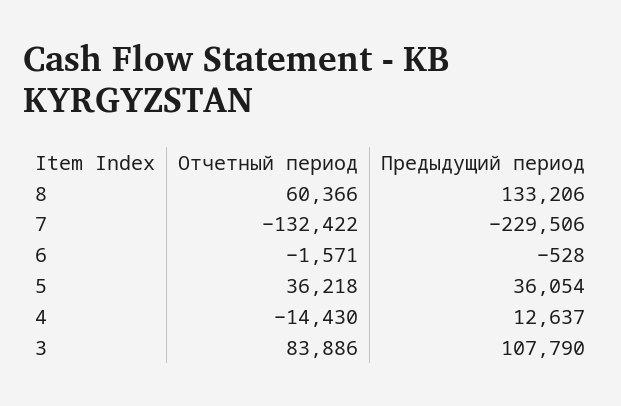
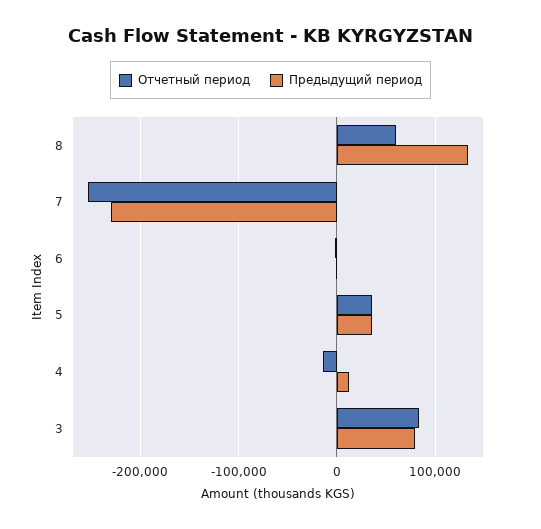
Отчетный период, 7: -132422 -> -250000
Предыдущий период, 3: 107790 -> 80000

